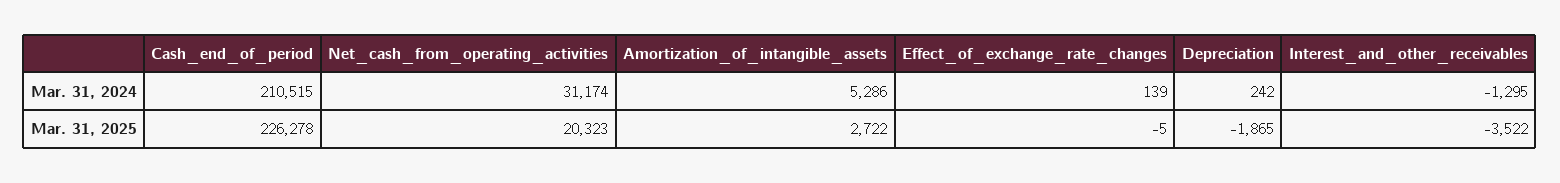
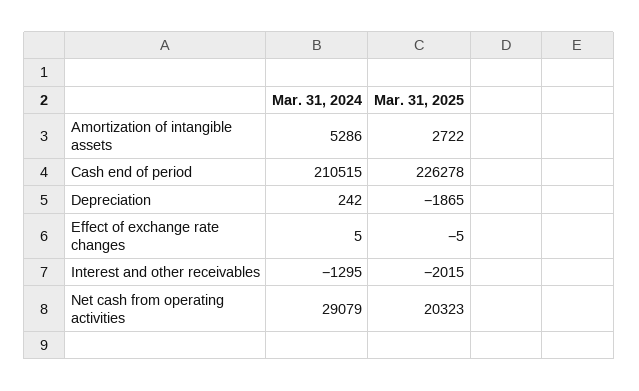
Net_cash_from_operating_activities, Mar. 31, 2024: 31174 -> 29079
Effect_of_exchange_rate_changes, Mar. 31, 2024: 139 -> 5
Interest_and_other_receivables, Mar. 31, 2025: -3522 -> -2015

